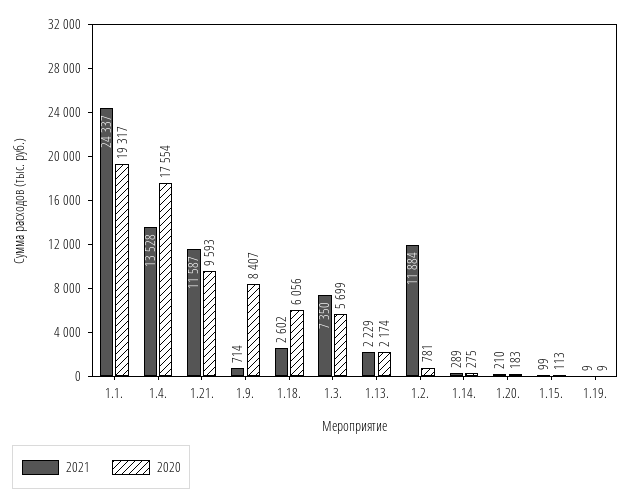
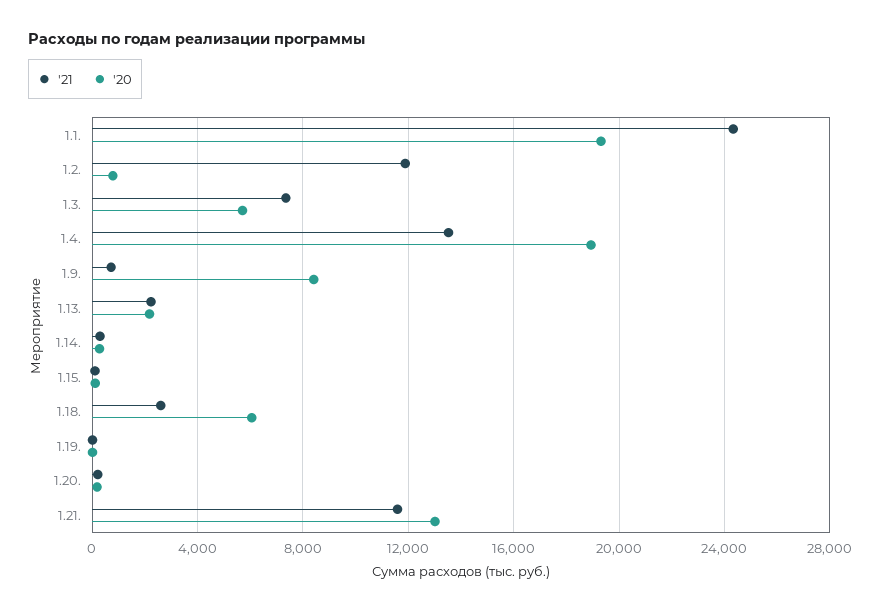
2020, 1.4.: 17554 -> 19000
2020, 1.21.: 9593 -> 13000

